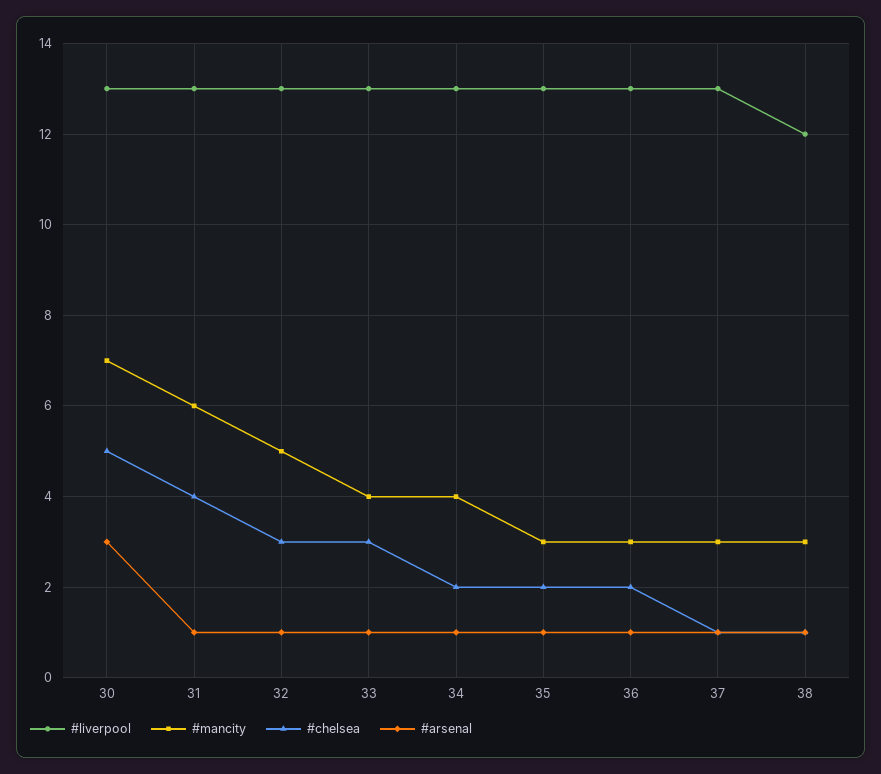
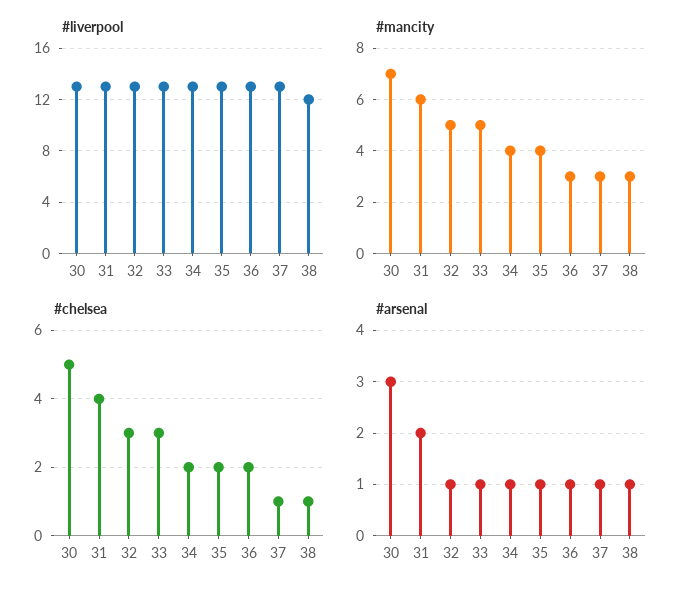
#arsenal, 31: 1 -> 2
#mancity, 33: 4 -> 5
#mancity, 35: 3 -> 4

